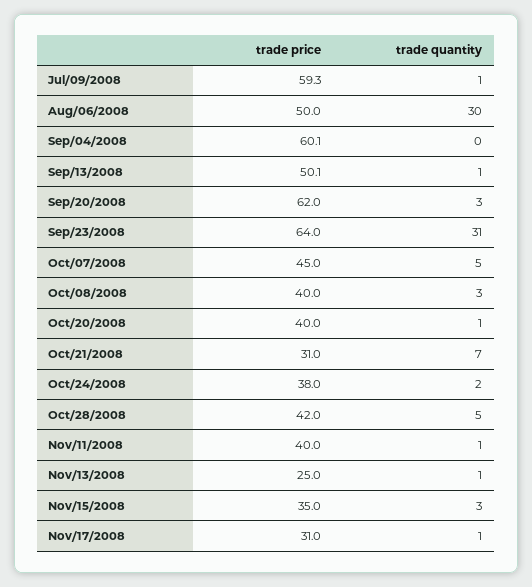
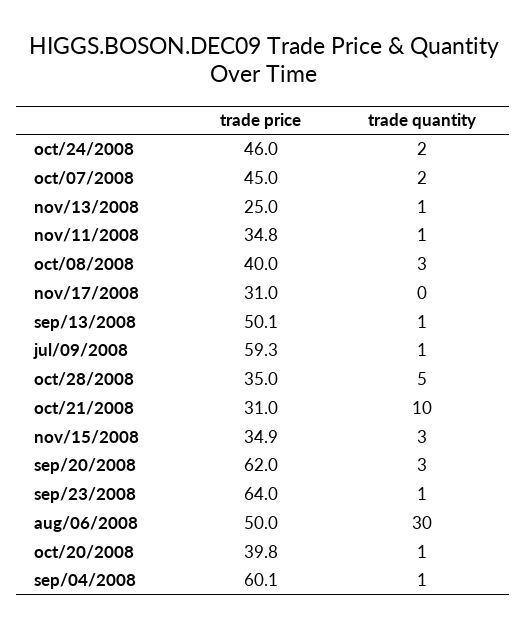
trade quantity, Sep/04/2008: 0 -> 1
trade quantity, Sep/23/2008: 31 -> 1
trade quantity, Oct/07/2008: 5 -> 2
trade price, Oct/20/2008: 40 -> 39.8
trade quantity, Oct/21/2008: 7 -> 10
trade price, Oct/24/2008: 38 -> 46
trade price, Oct/28/2008: 42 -> 35
trade price, Nov/11/2008: 40 -> 34.8
trade price, Nov/15/2008: 35 -> 34.9
trade quantity, Nov/17/2008: 1 -> 0

